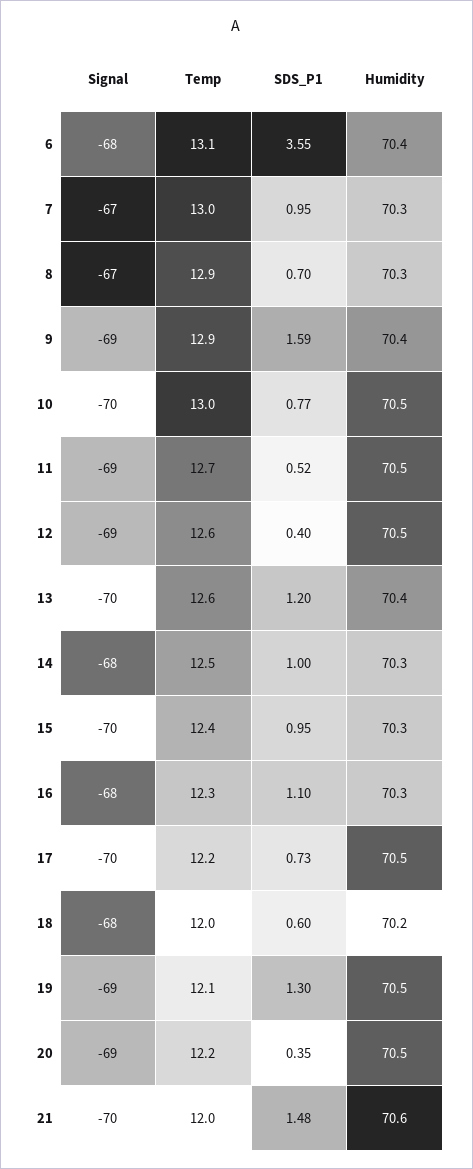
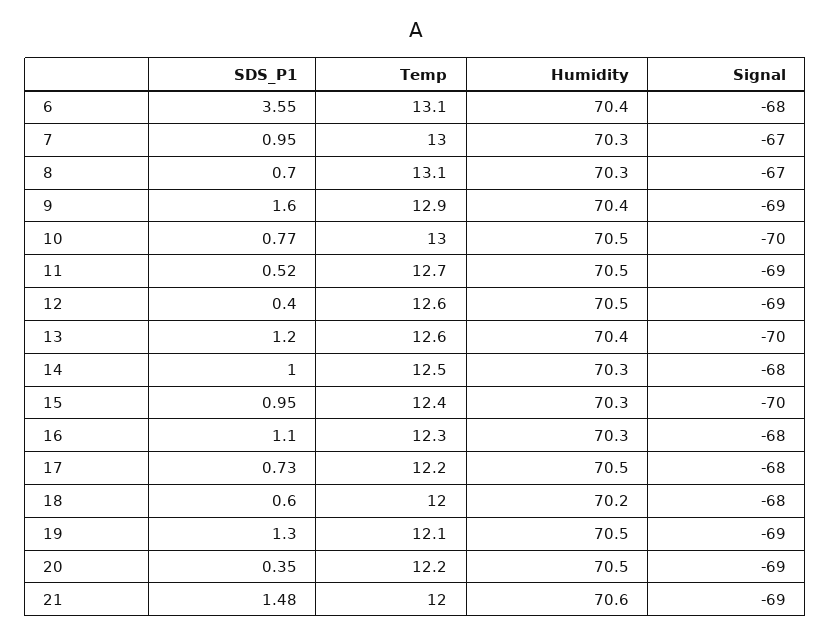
Temp, 8: 12.9 -> 13.1
SDS_P1, 9: 1.59 -> 1.6
Signal, 17: -70 -> -68
Signal, 21: -70 -> -69

